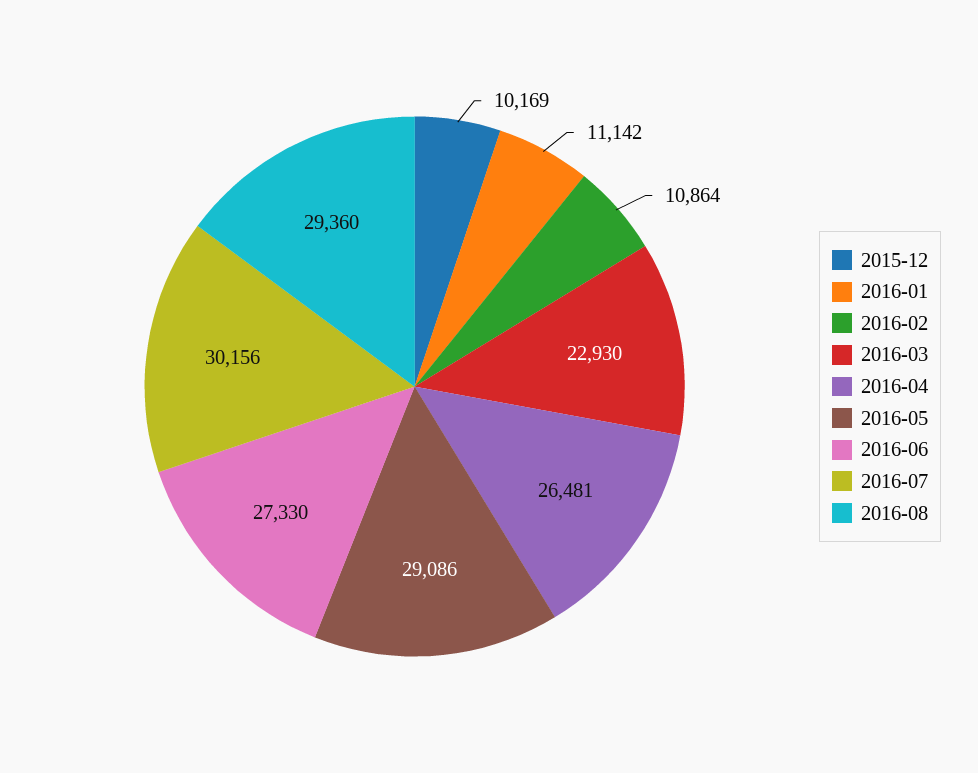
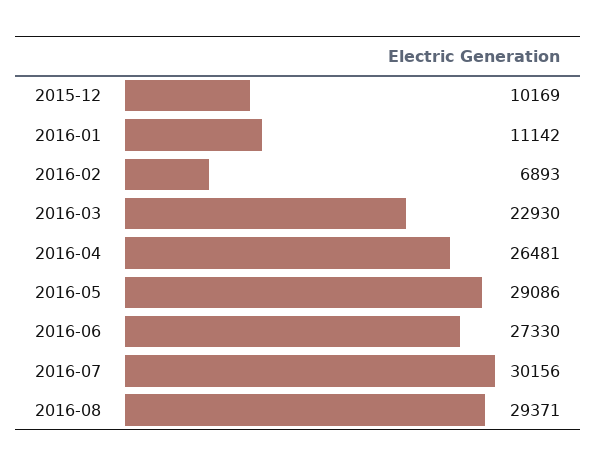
2016-02: 10864 -> 6893
2016-08: 29360 -> 29371

